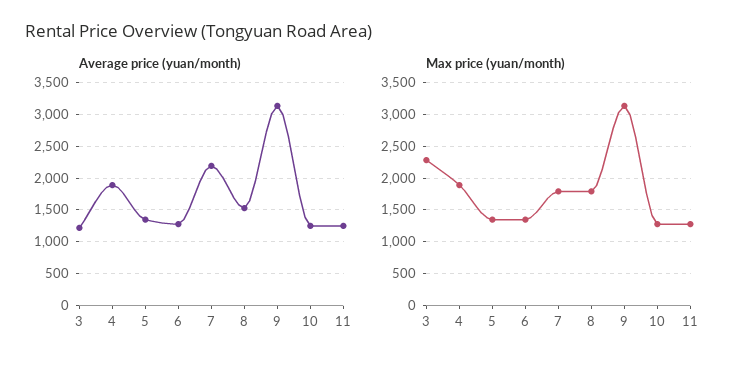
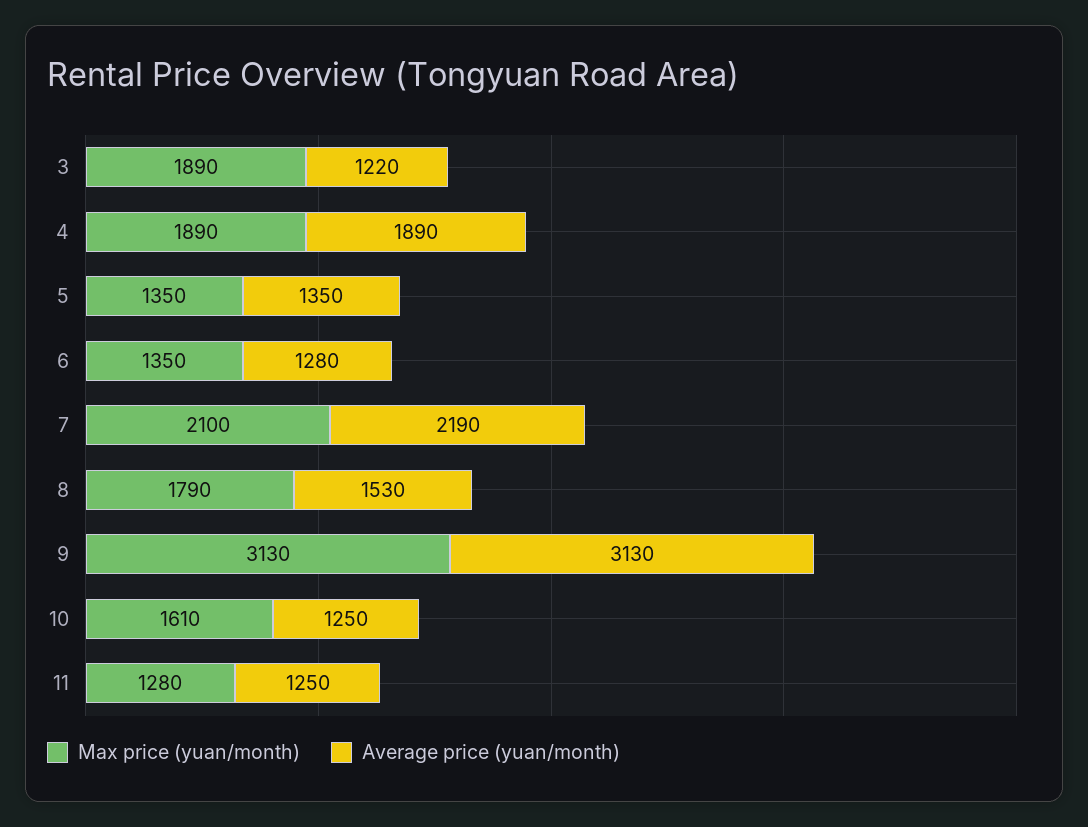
Max price (yuan/month), 3: 2300 -> 1890
Max price (yuan/month), 7: 1800 -> 2100
Max price (yuan/month), 10: 1300 -> 1610

